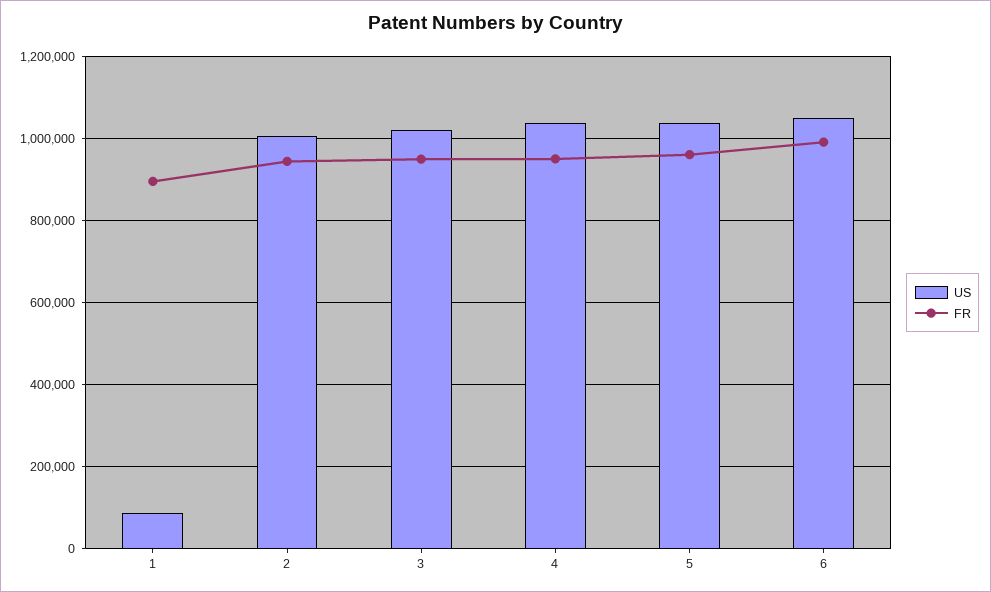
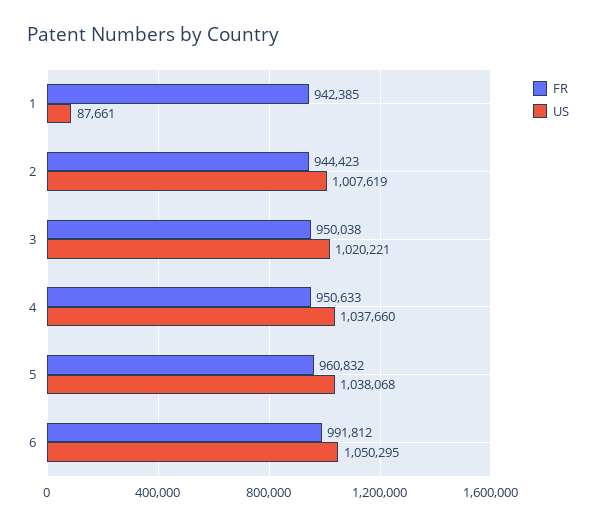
FR, 1: 900000 -> 942385

